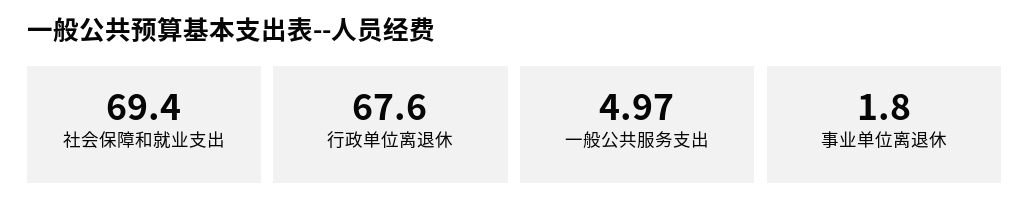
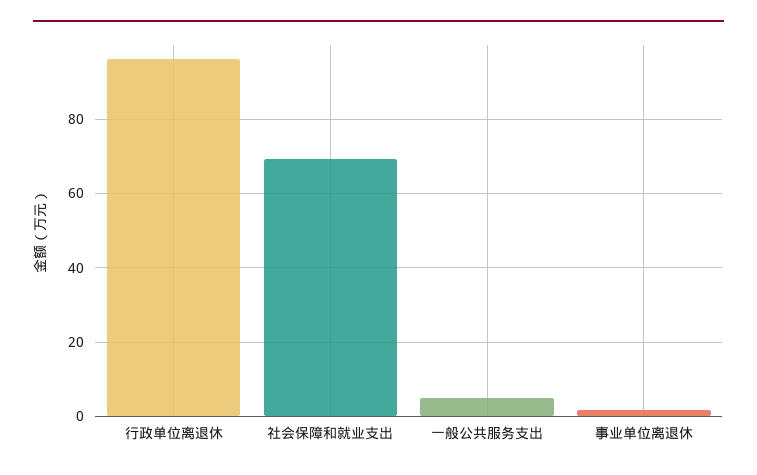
行政单位离退休: 67.6 -> 96

